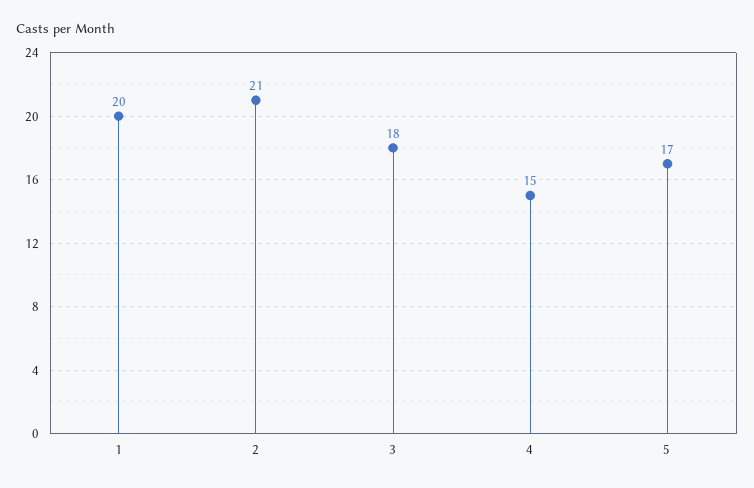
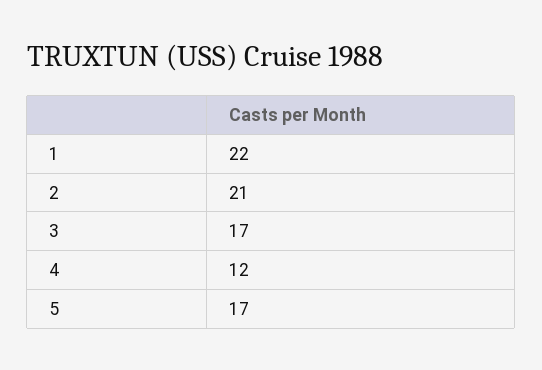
1: 20 -> 22
3: 18 -> 17
4: 15 -> 12

